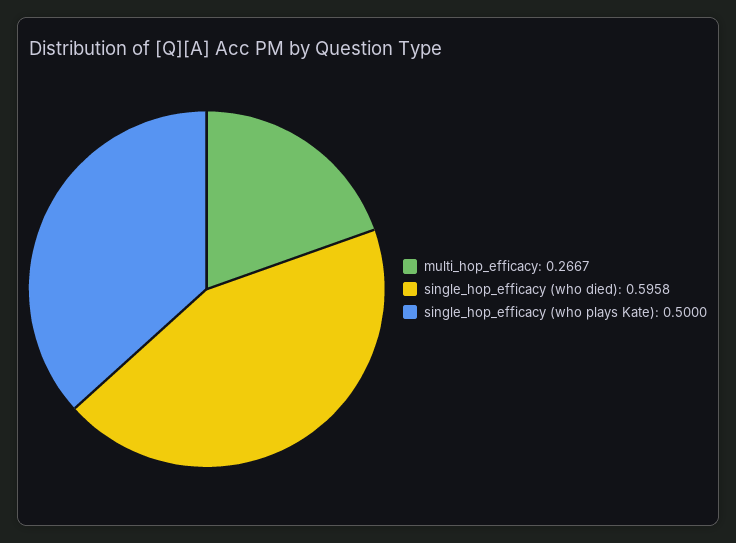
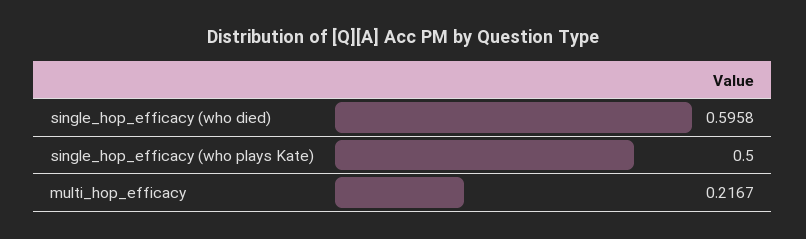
multi_hop_efficacy: 0.2667 -> 0.2167

